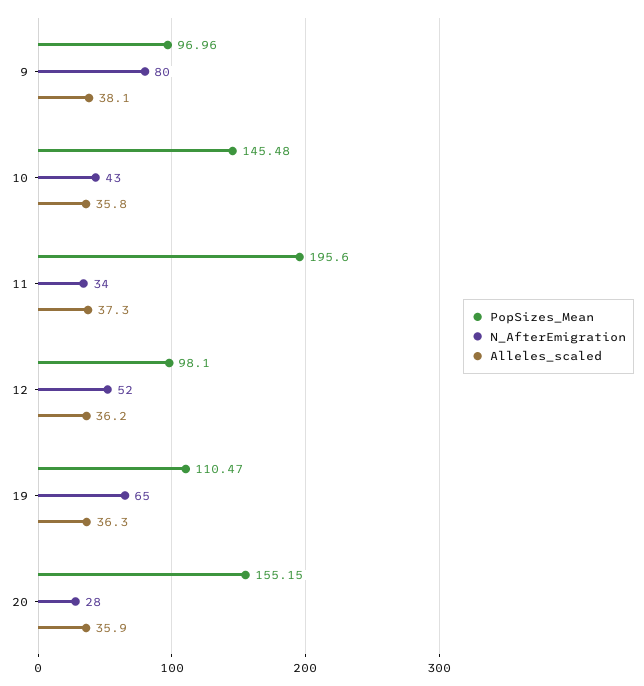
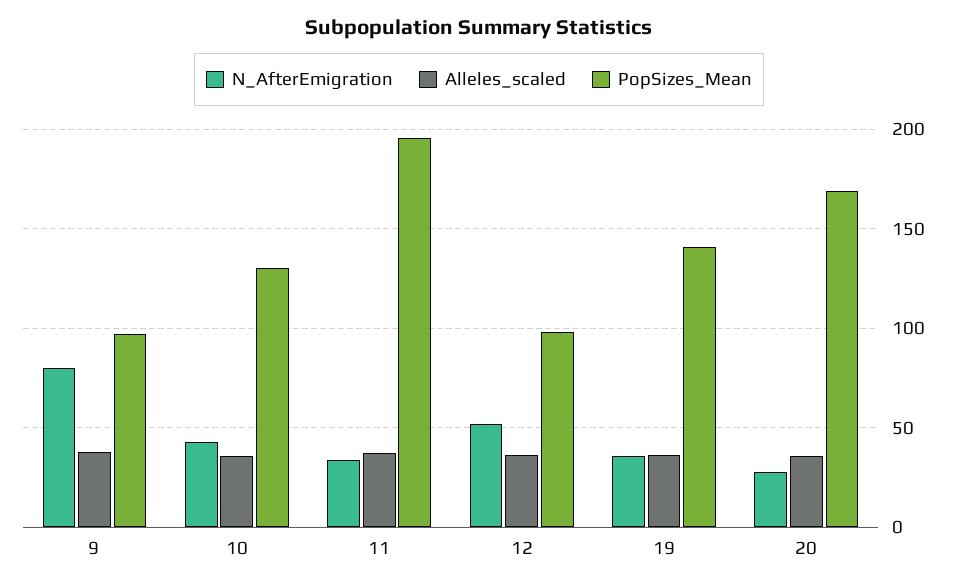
PopSizes_Mean, 10: 145.48 -> 130
PopSizes_Mean, 19: 110.47 -> 140
N_AfterEmigration, 19: 65 -> 35
PopSizes_Mean, 20: 155.15 -> 170

